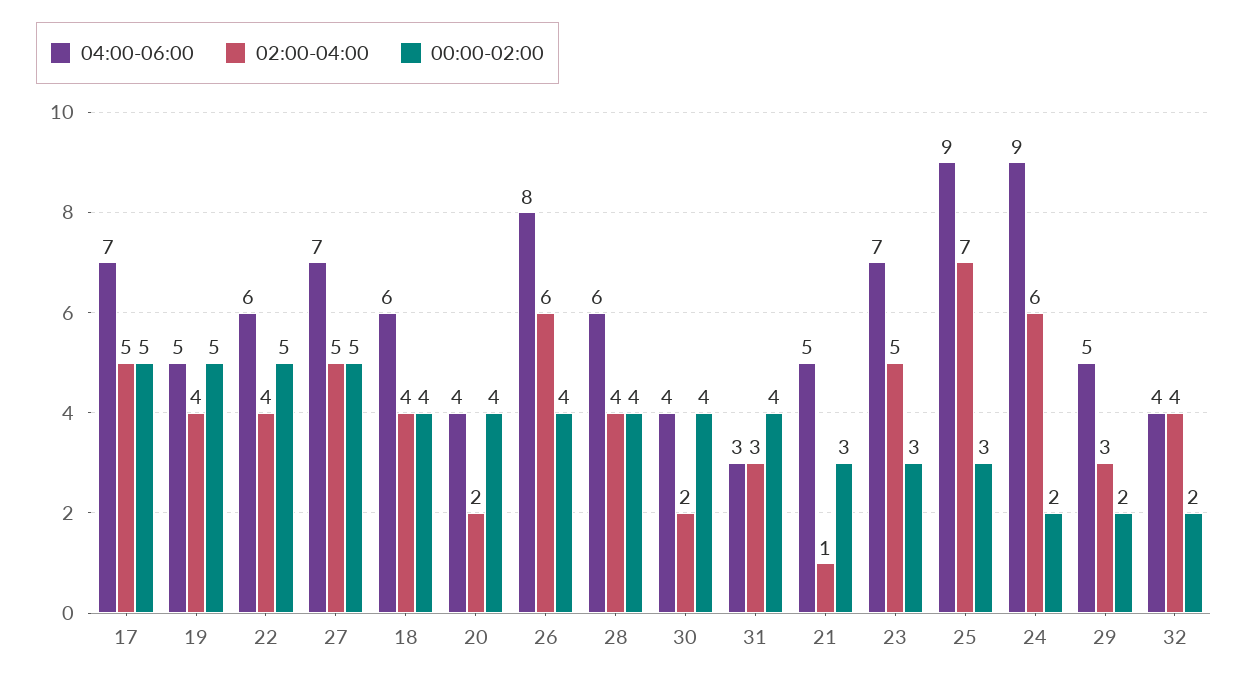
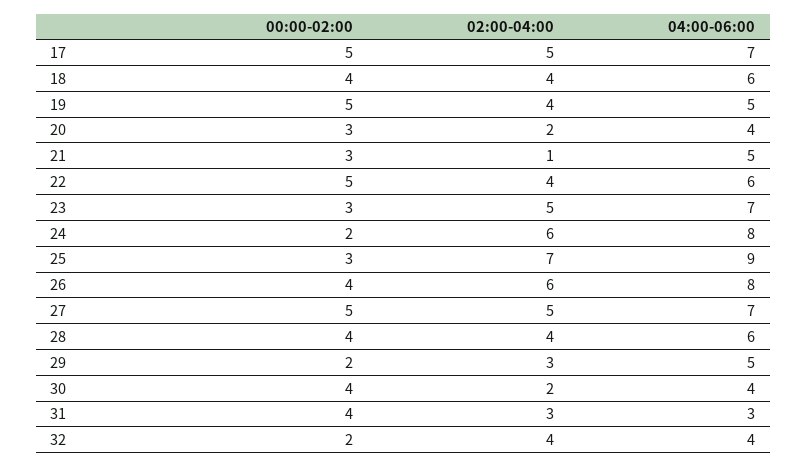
00:00-02:00, 20: 4 -> 3
04:00-06:00, 24: 9 -> 8

